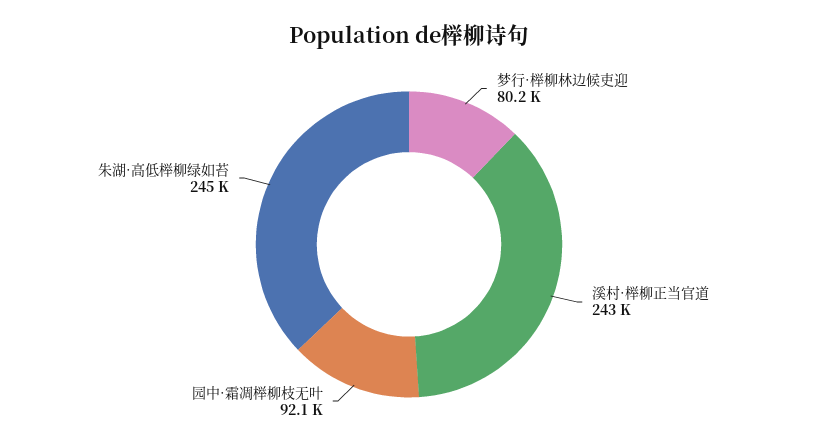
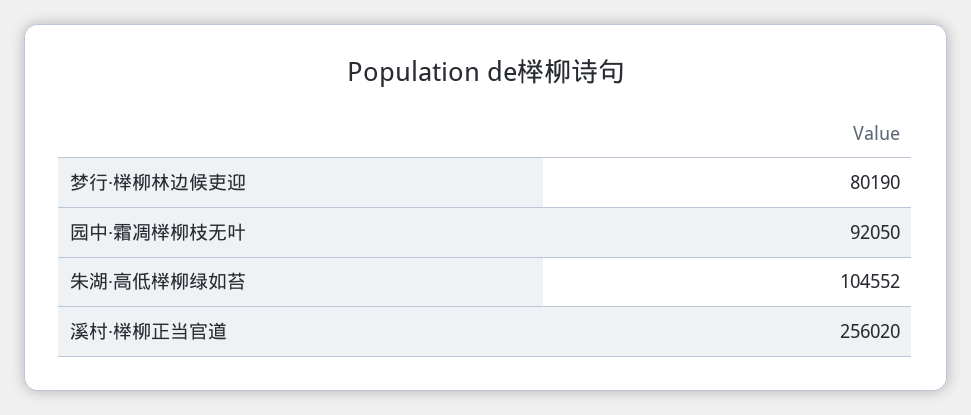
溪村·榉柳正当官道: 243000 -> 256020
朱湖·高低榉柳绿如苔: 245000 -> 104552

